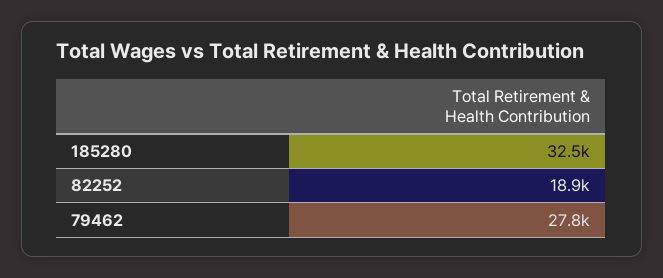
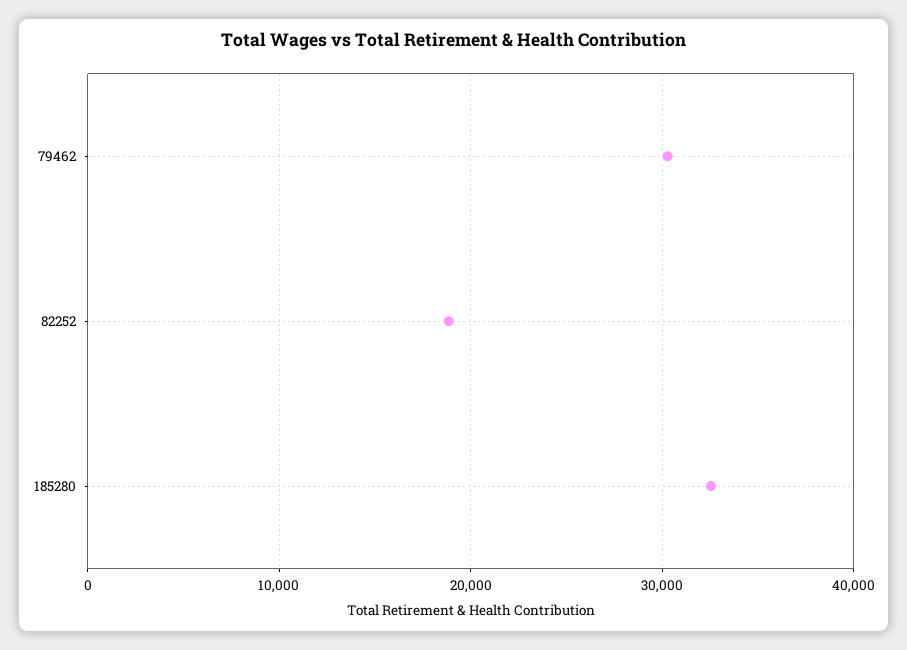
79462: 27800 -> 30000

